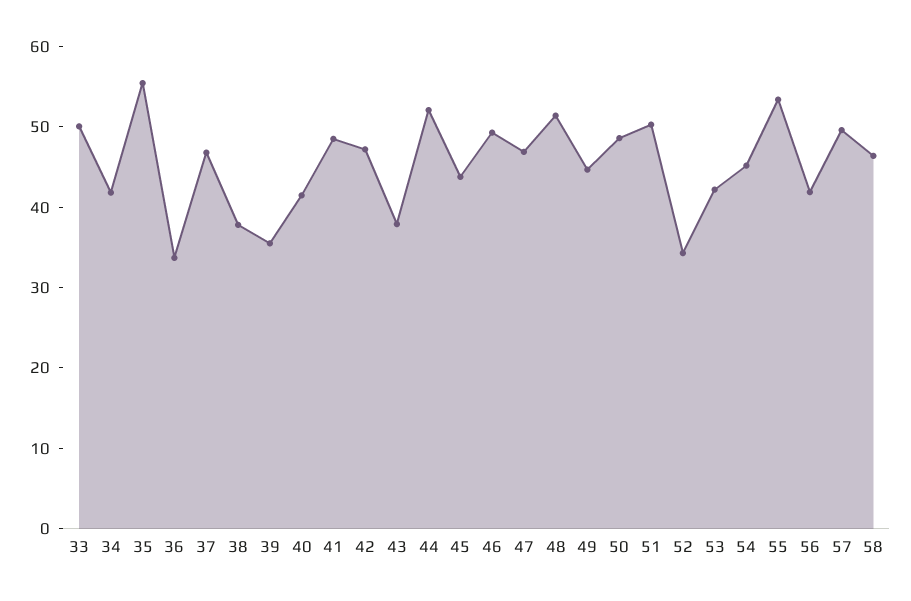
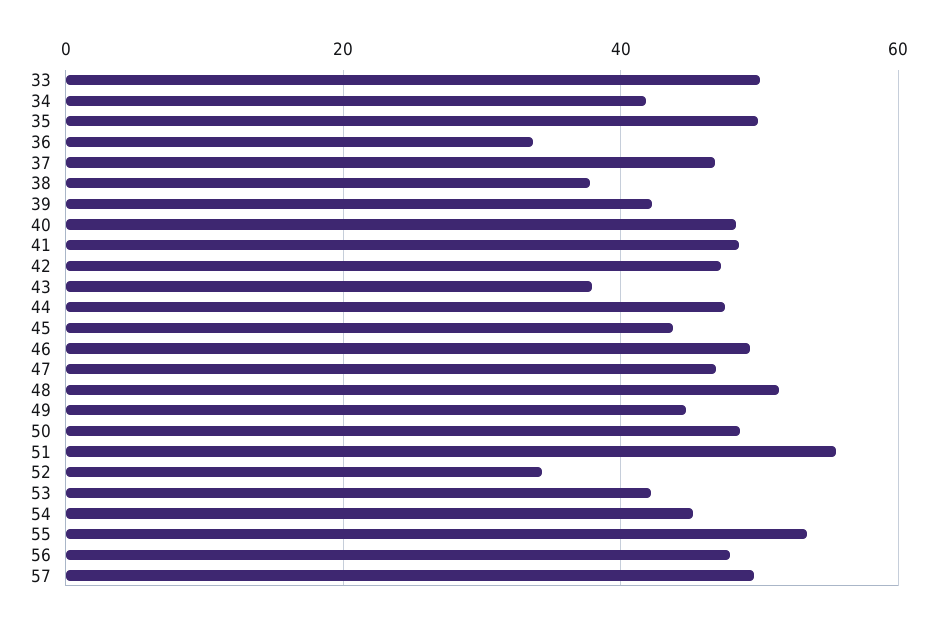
35: 56 -> 50
39: 36 -> 42
40: 42 -> 48
44: 52 -> 48
51: 50 -> 56
56: 42 -> 48
58: 46 -> none

